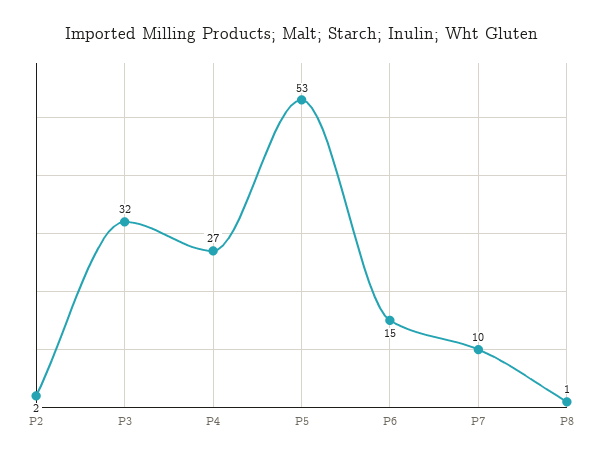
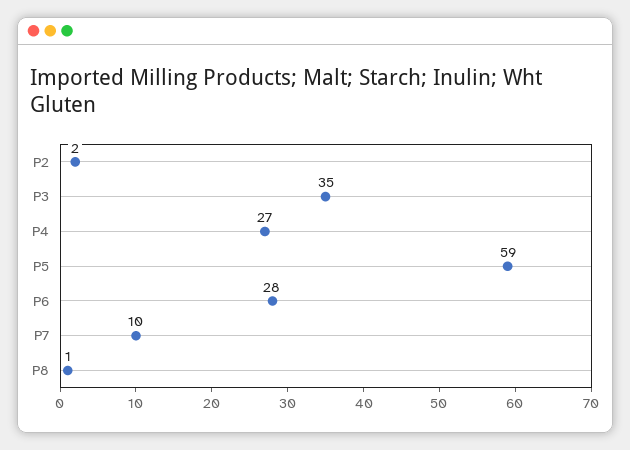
P3: 32 -> 35
P5: 53 -> 59
P6: 15 -> 28

